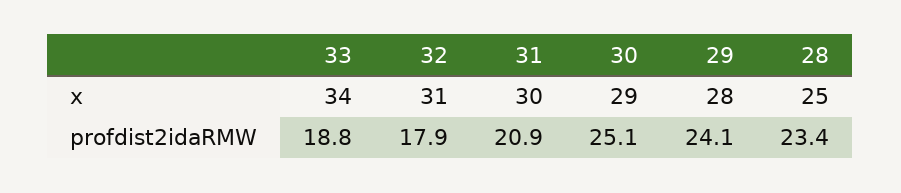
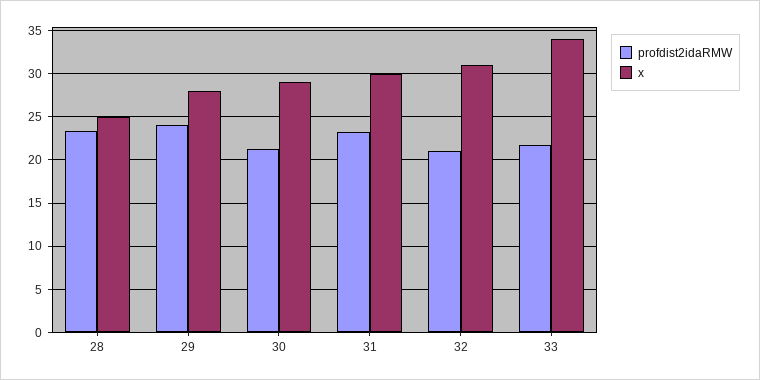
profdist2idaRMW, 33: 18.8 -> 22
profdist2idaRMW, 32: 17.9 -> 21
profdist2idaRMW, 31: 20.9 -> 23
profdist2idaRMW, 30: 25.1 -> 21

